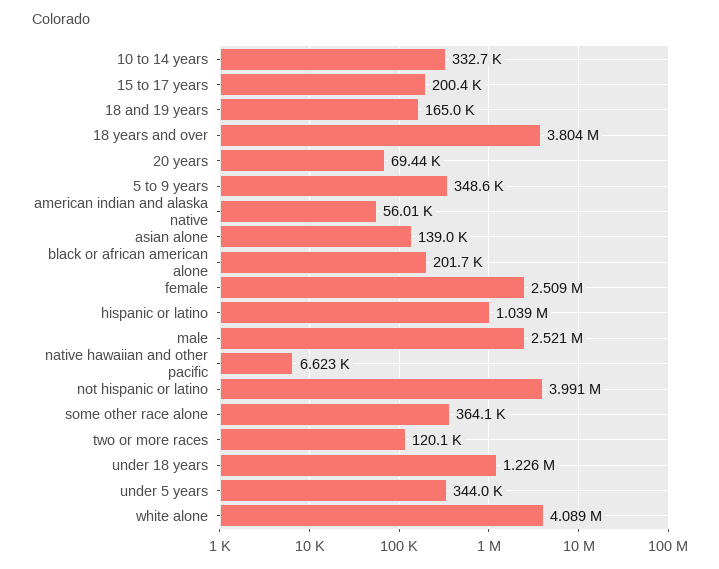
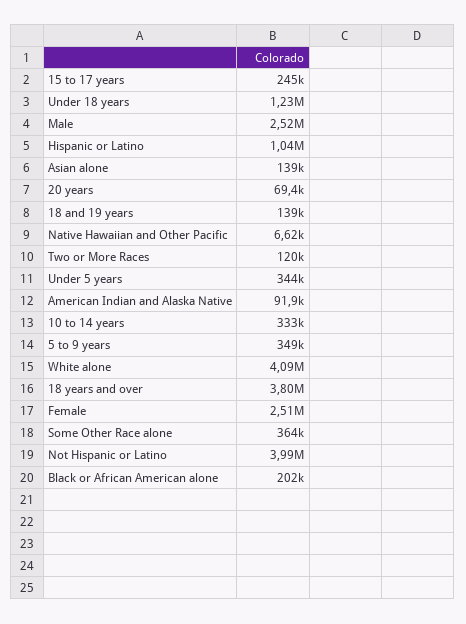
15 to 17 years: 200400 -> 245000
18 and 19 years: 165000 -> 139000
american indian and alaska native: 56010 -> 91900

